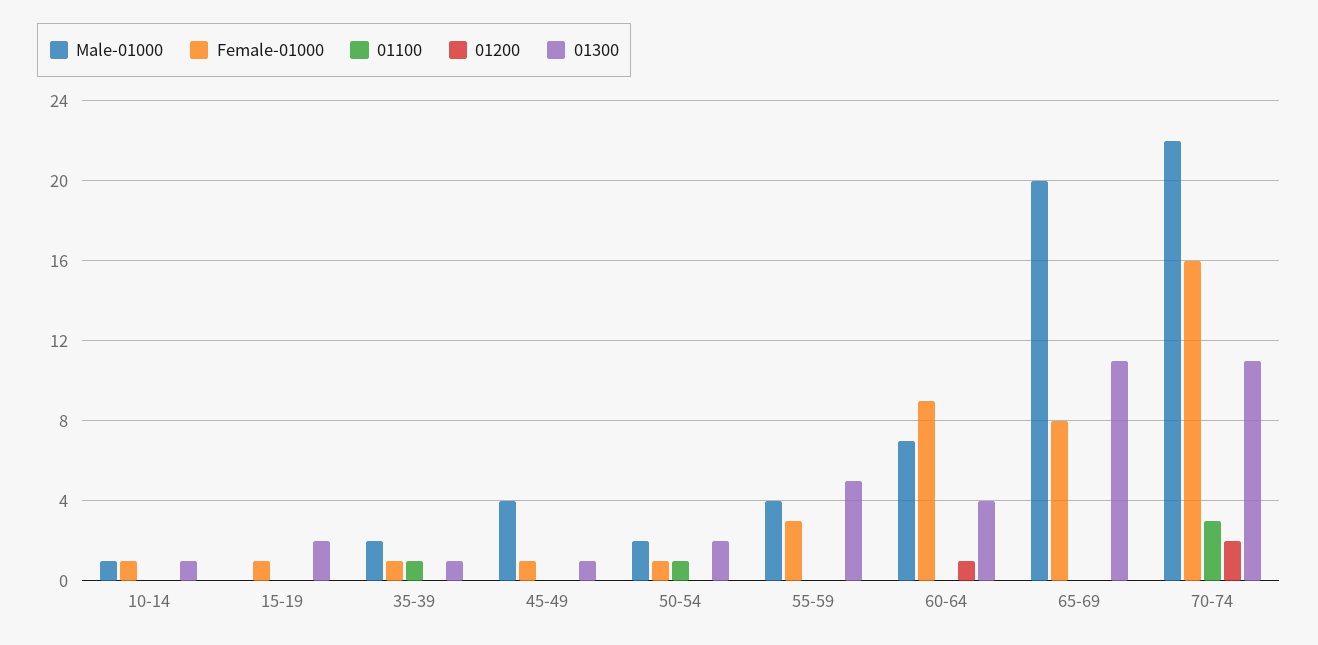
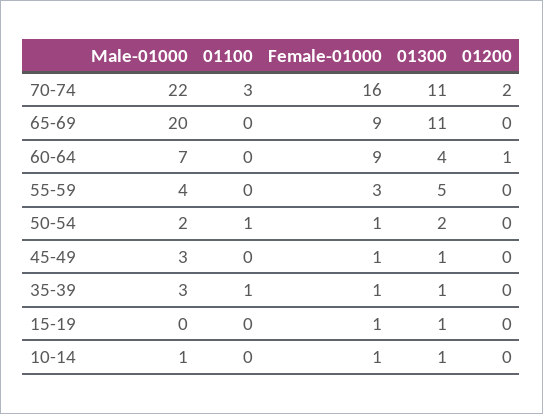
01300, 15-19: 2 -> 1
Male-01000, 35-39: 2 -> 3
Male-01000, 45-49: 4 -> 3
Female-01000, 65-69: 8 -> 9

